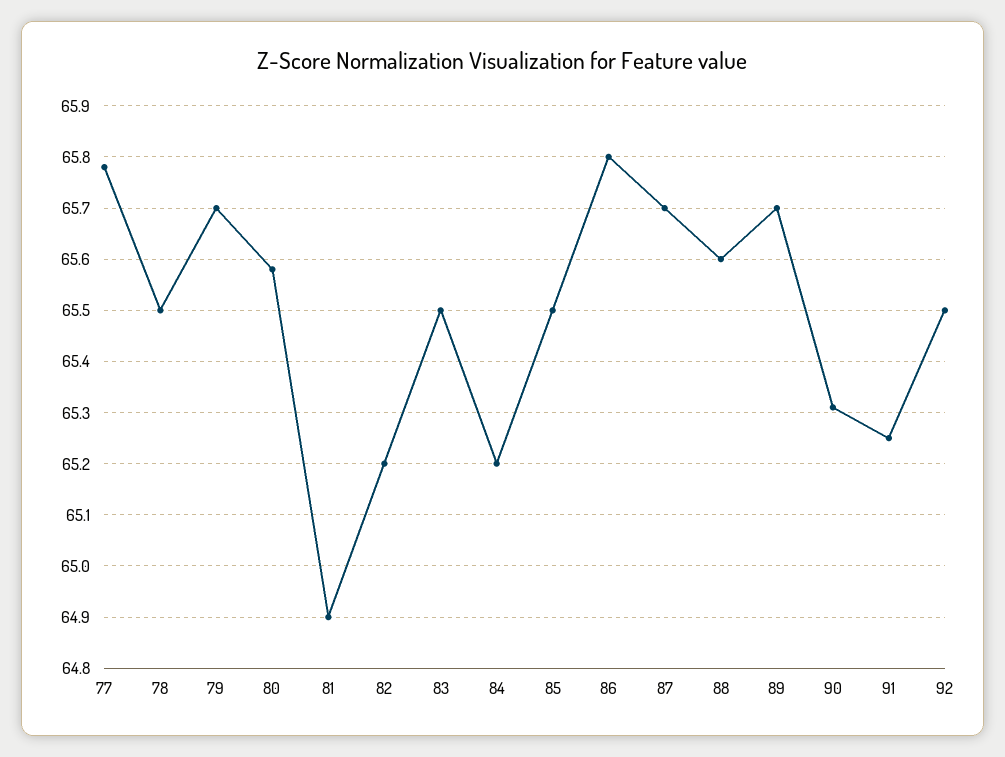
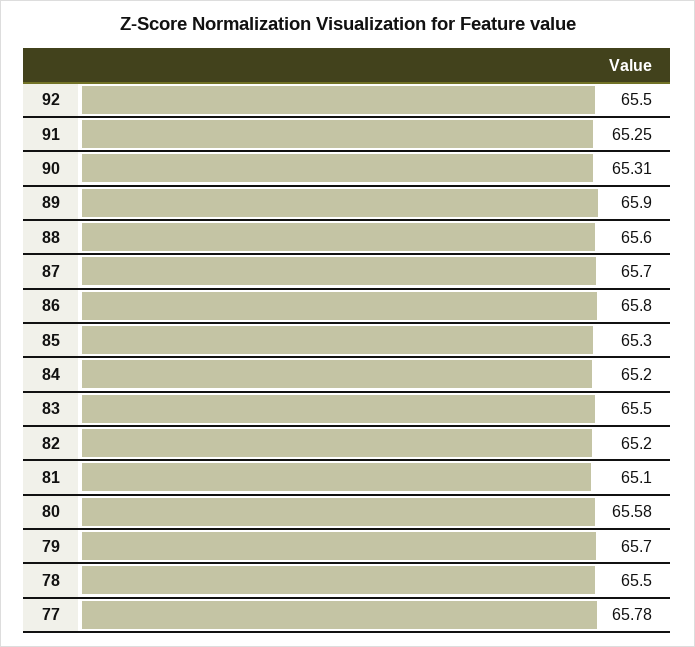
81: 64.9 -> 65.1
85: 65.5 -> 65.3
89: 65.7 -> 65.9

